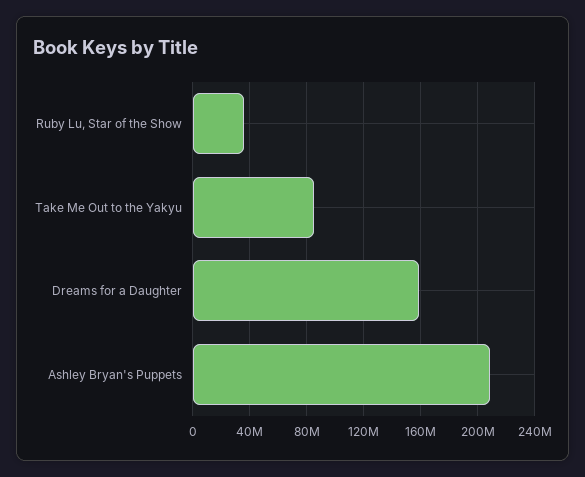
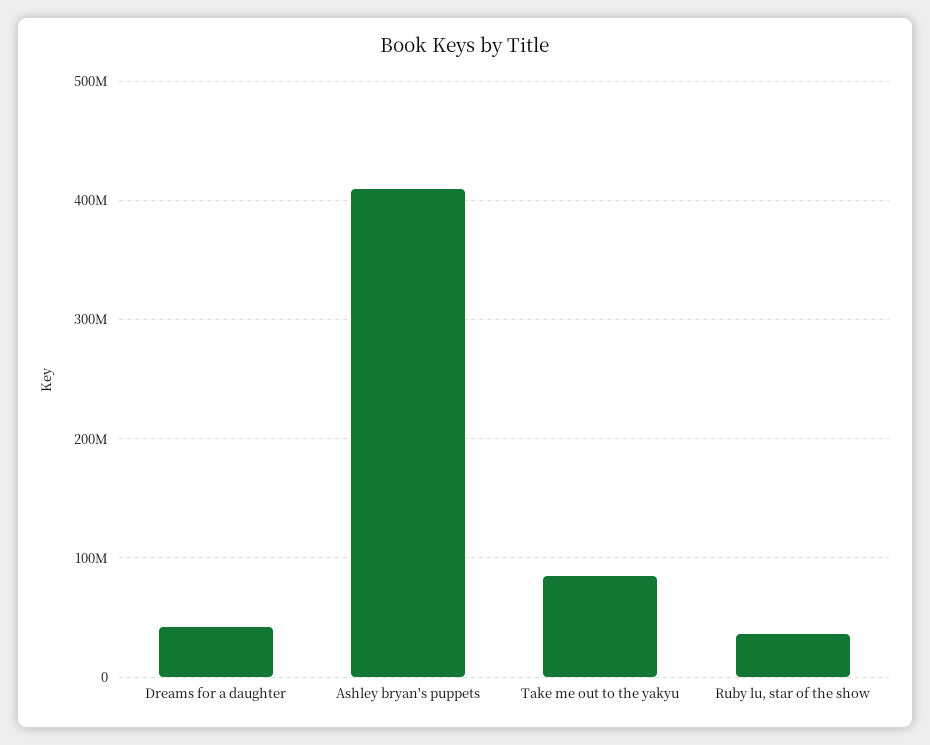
Dreams for a Daughter: 160000000 -> 40000000
Ashley Bryan's Puppets: 210000000 -> 410000000

